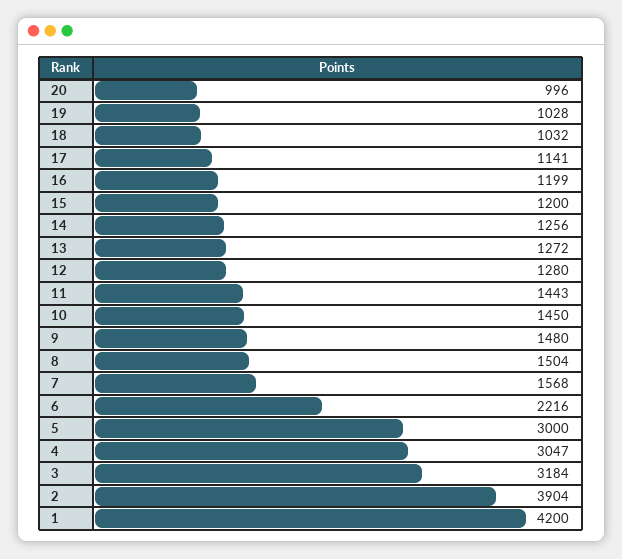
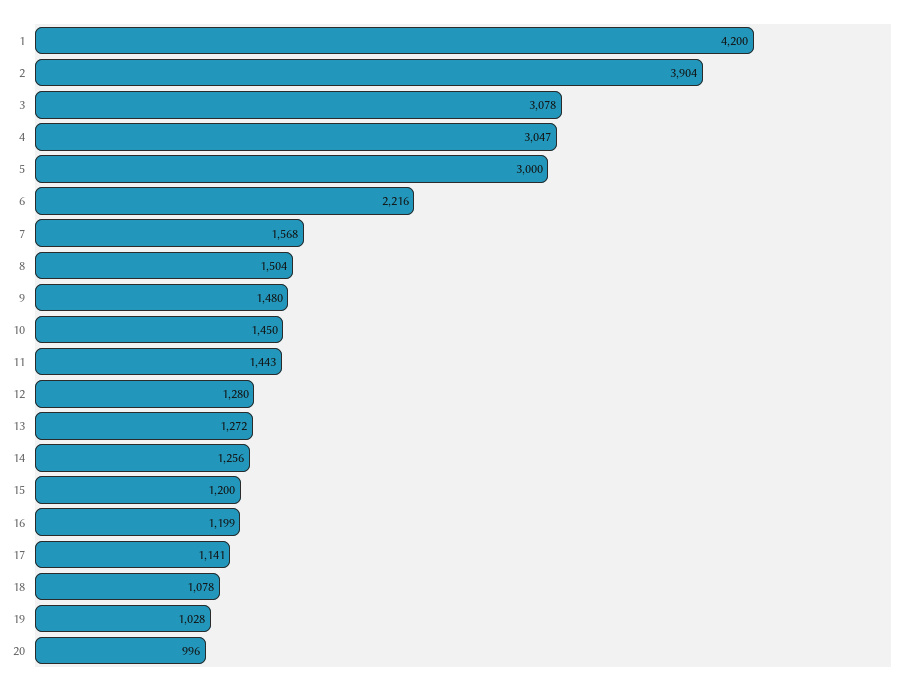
18: 1032 -> 1078
3: 3184 -> 3078

